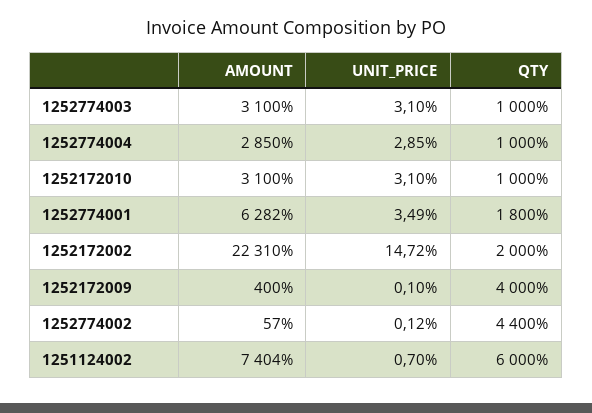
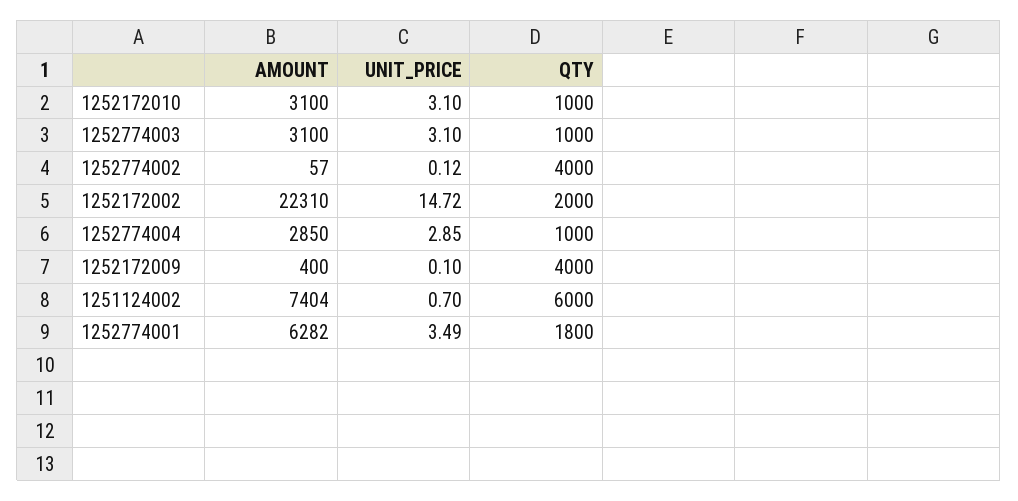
QTY, 1252774002: 4400 -> 4000

